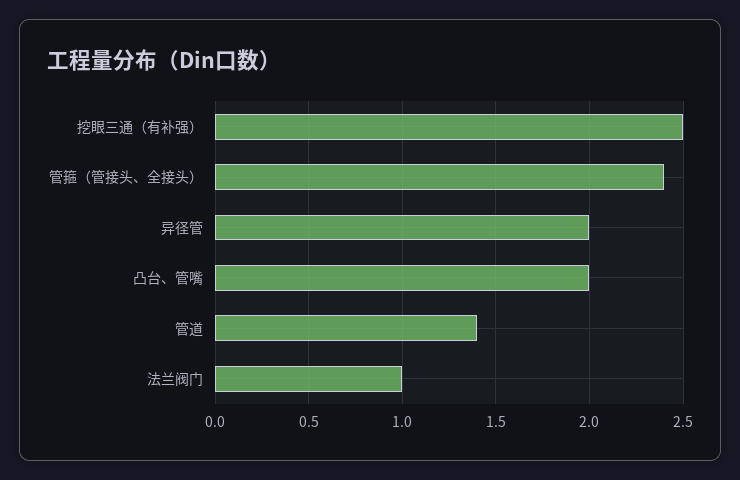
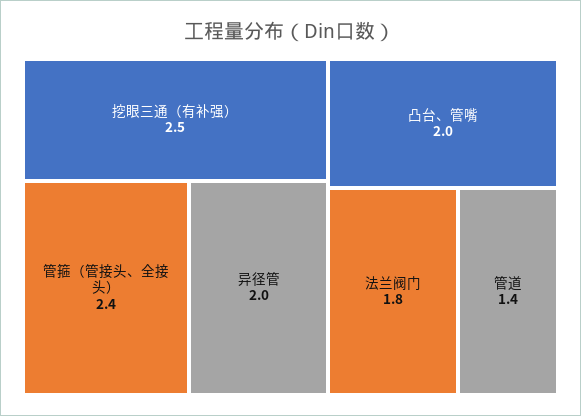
法兰阀门: 1 -> 1.8

